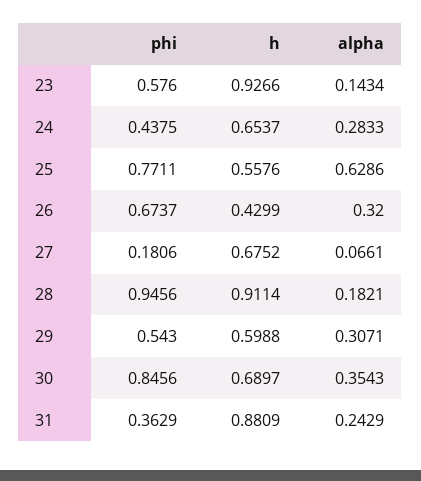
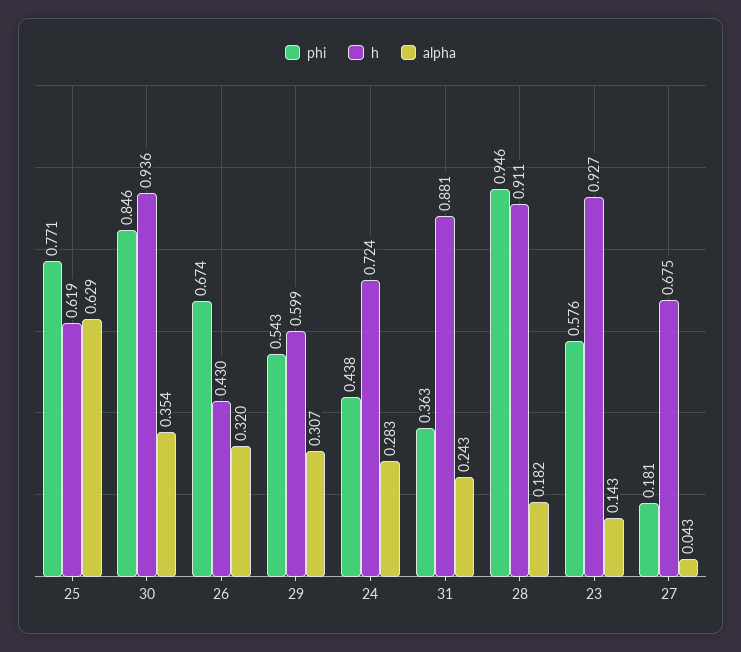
h, 24: 0.6537 -> 0.724
h, 25: 0.5576 -> 0.619
alpha, 27: 0.0661 -> 0.043
h, 30: 0.6897 -> 0.936

